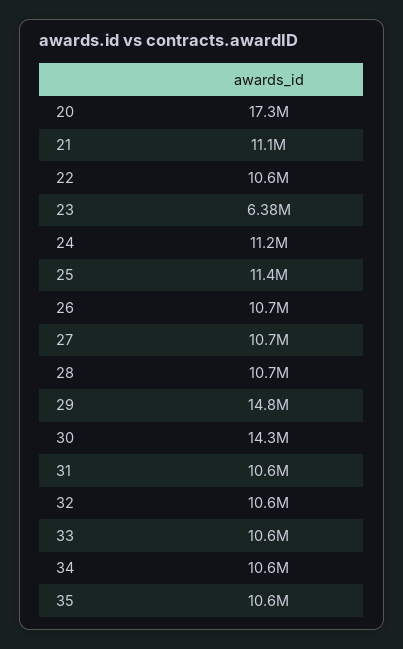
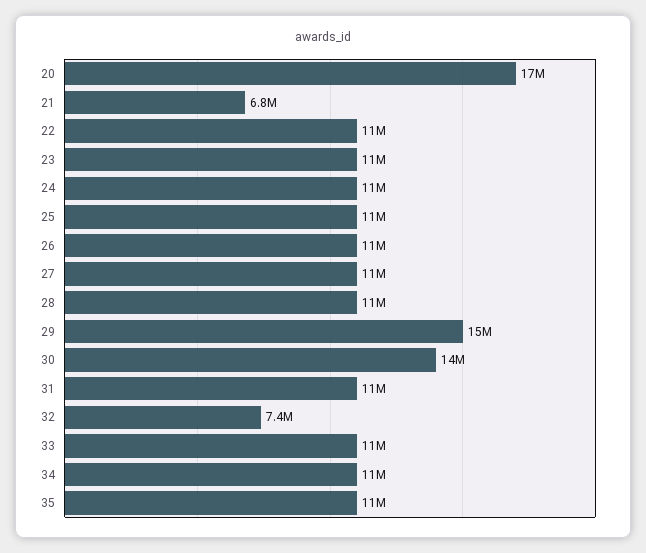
21: 11100000 -> 6800000
23: 6380000 -> 11000000
32: 10600000 -> 7400000

